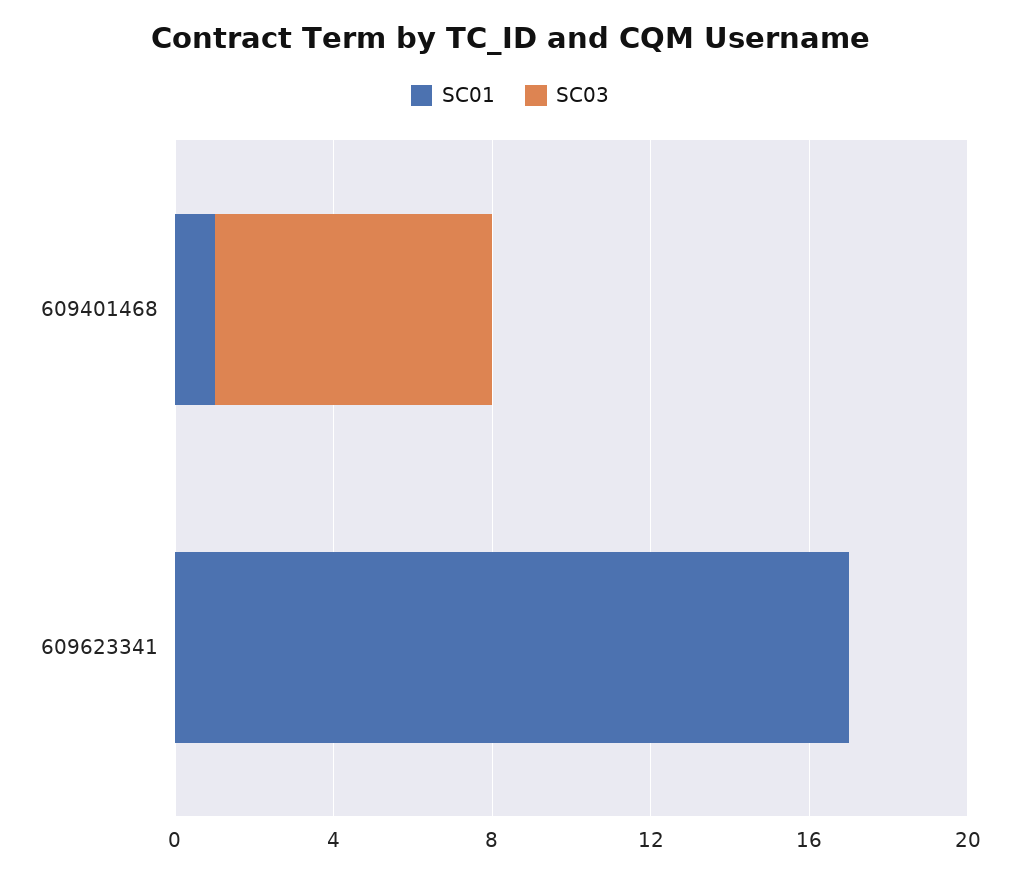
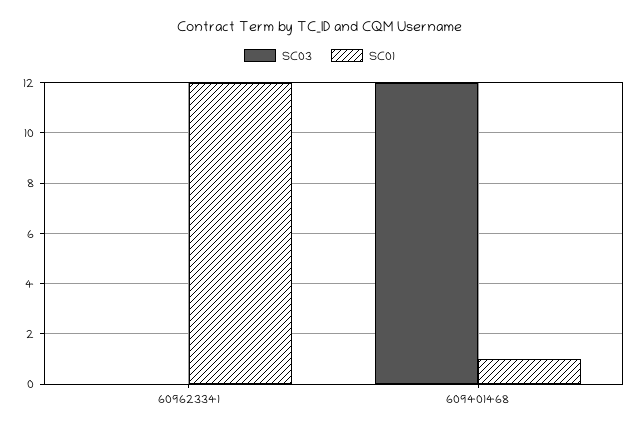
SC03, 609401468: 7 -> 12
SC01, 609623341: 17 -> 12

